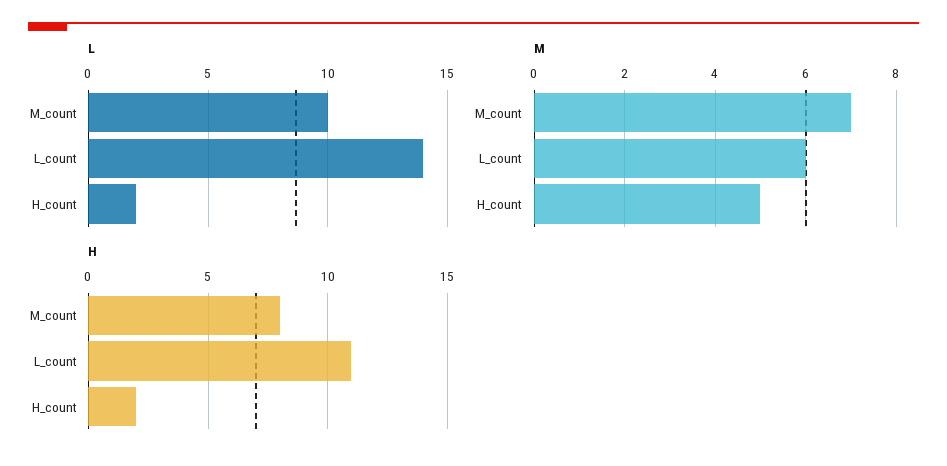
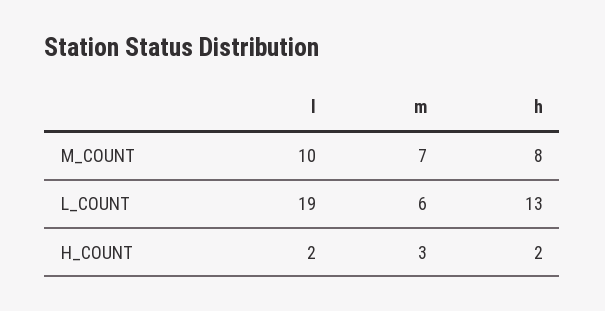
L, L_count: 14 -> 19
M, H_count: 5 -> 3
H, L_count: 11 -> 13

